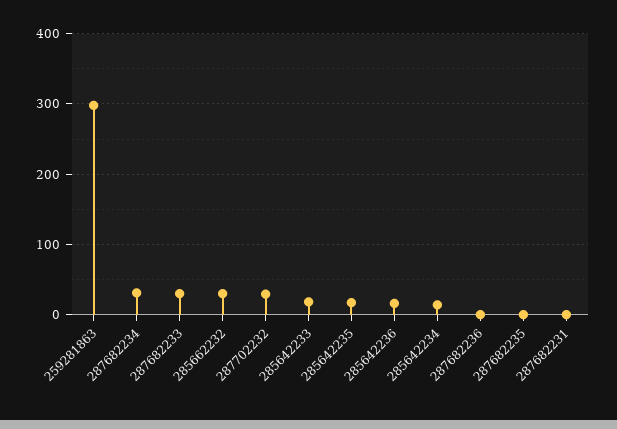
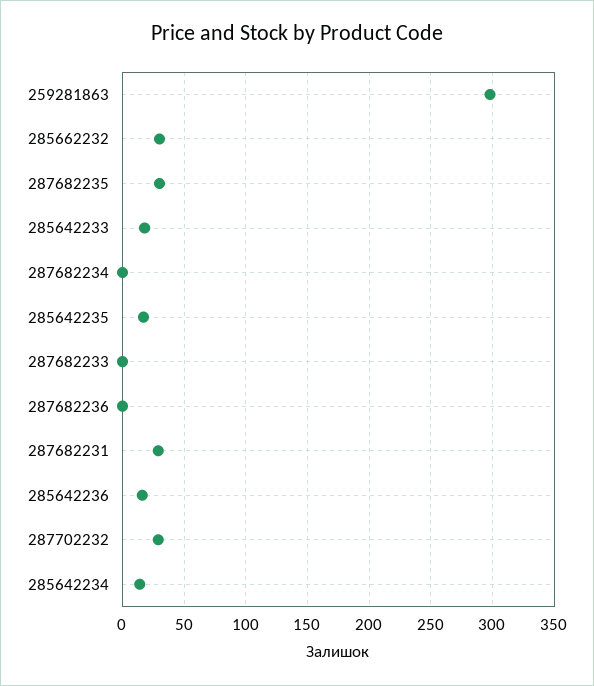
287682234: 30 -> 0
287682233: 30 -> 0
287682235: 0 -> 30
287682231: 0 -> 30

